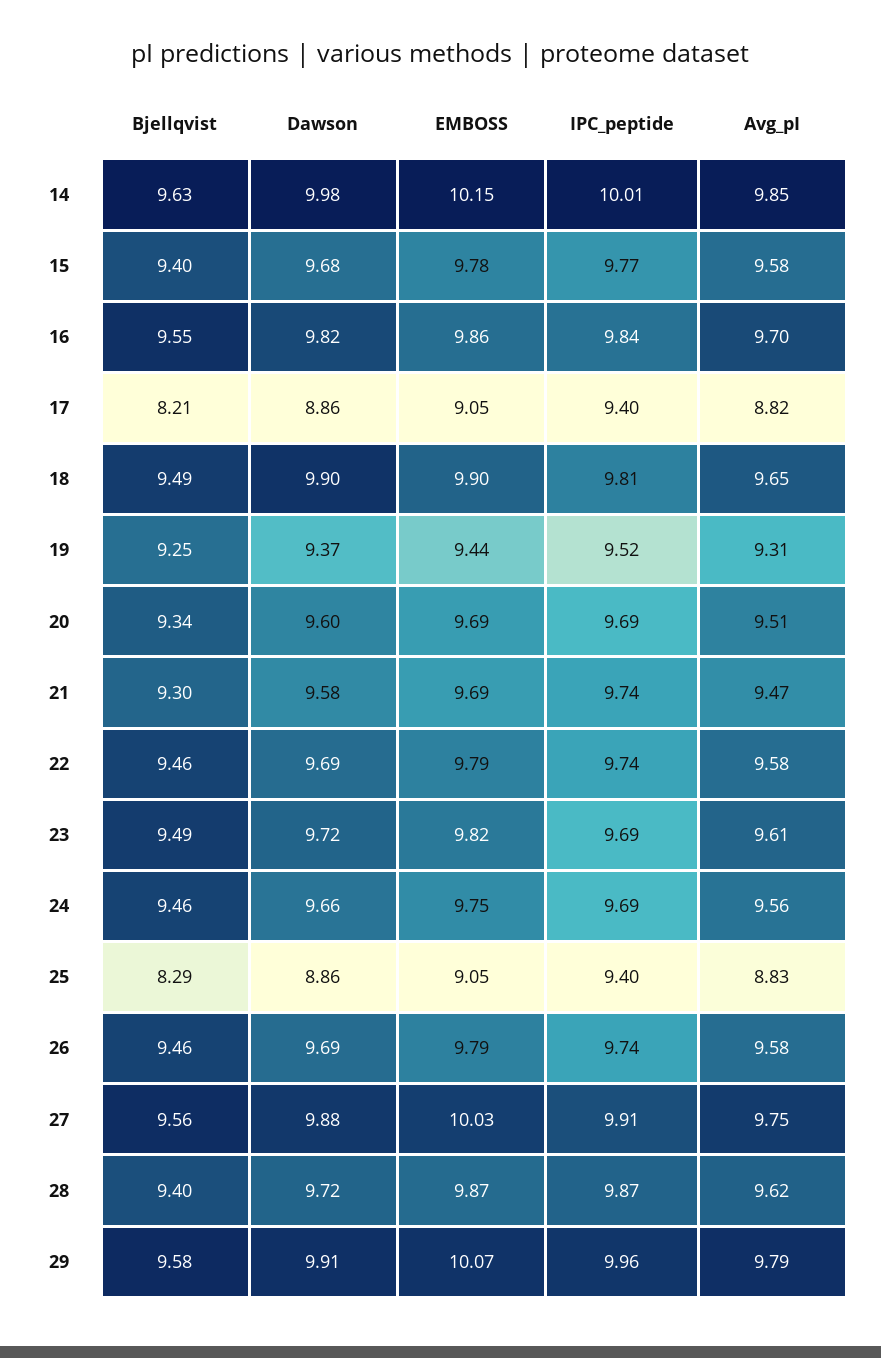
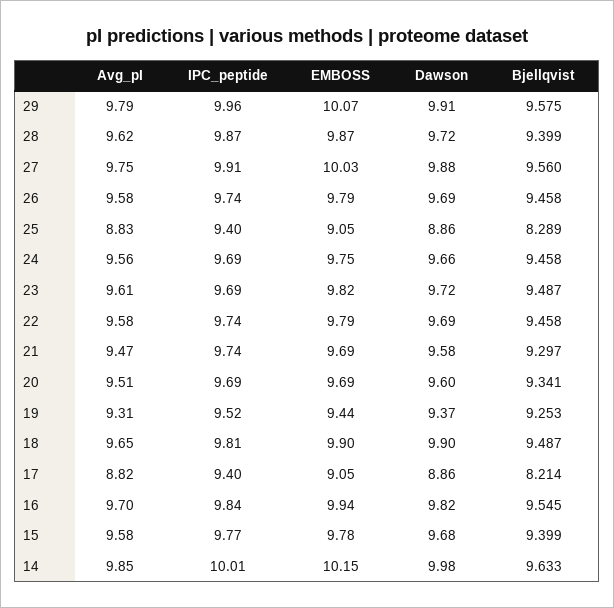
EMBOSS, 16: 9.86 -> 9.94

